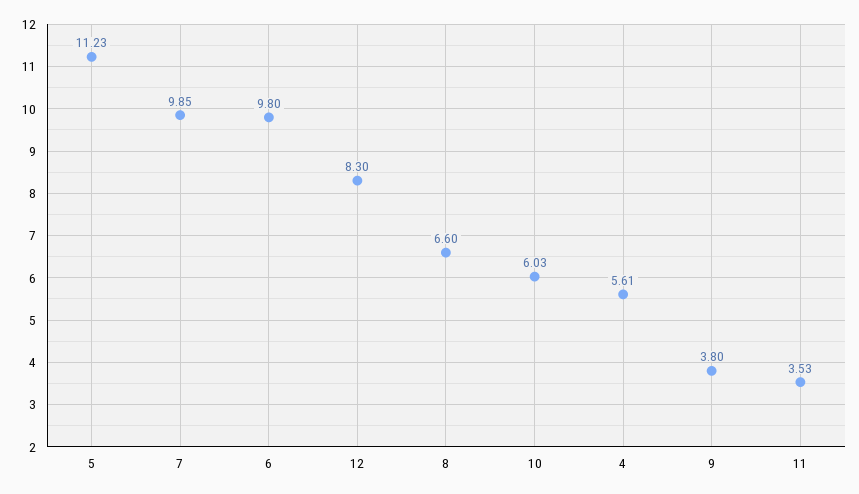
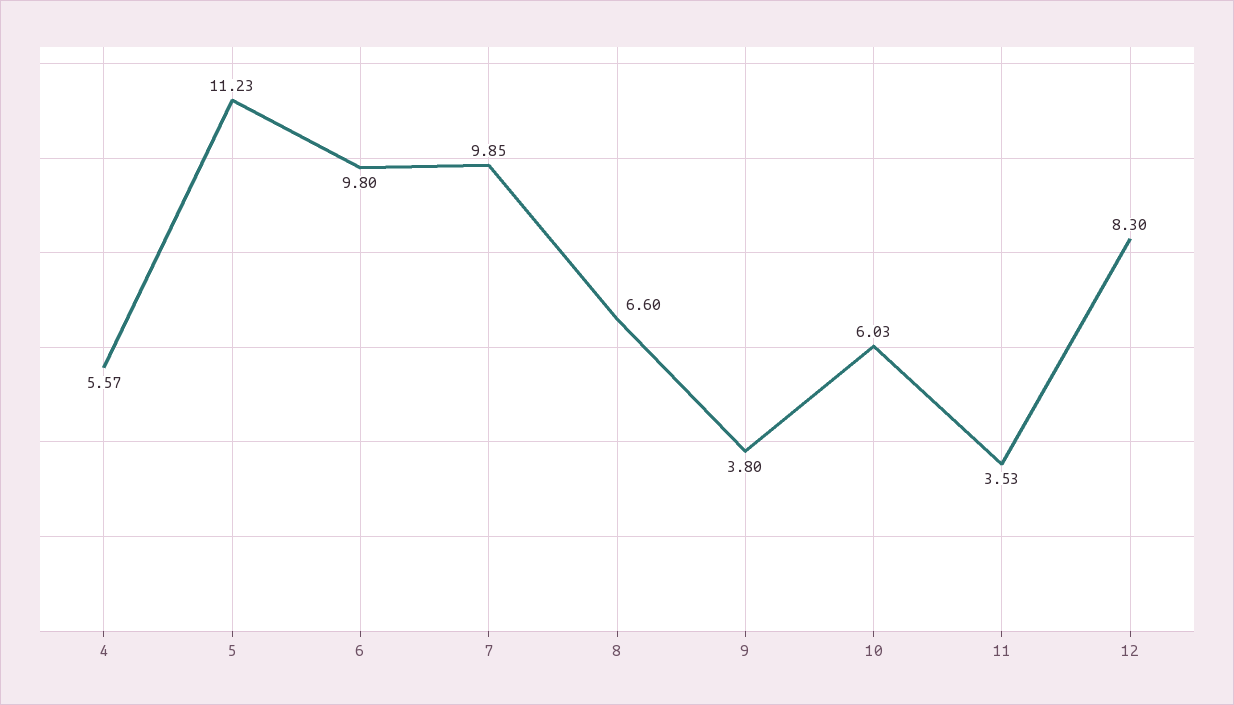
4: 5.61 -> 5.57

